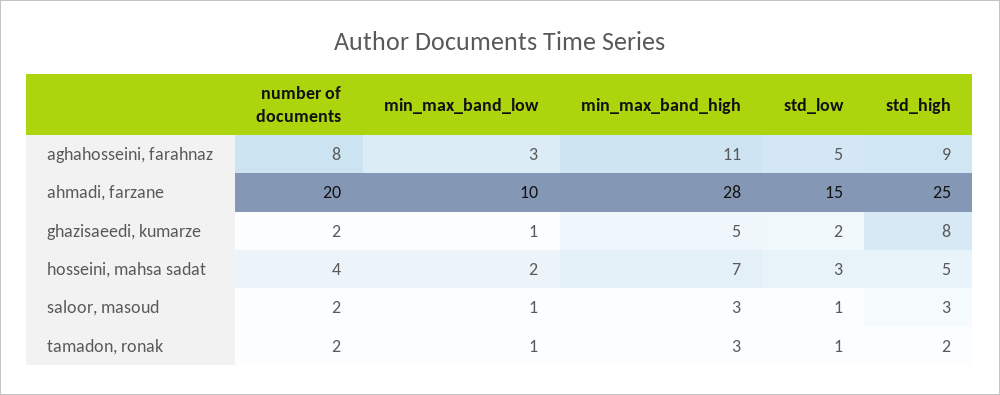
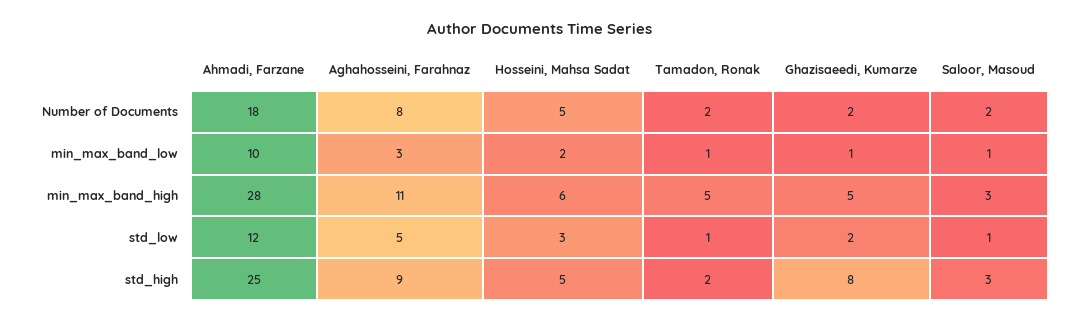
number of documents, ahmadi, farzane: 20 -> 18
std_low, ahmadi, farzane: 15 -> 12
number of documents, hosseini, mahsa sadat: 4 -> 5
min_max_band_high, hosseini, mahsa sadat: 7 -> 6
min_max_band_high, tamadon, ronak: 3 -> 5

